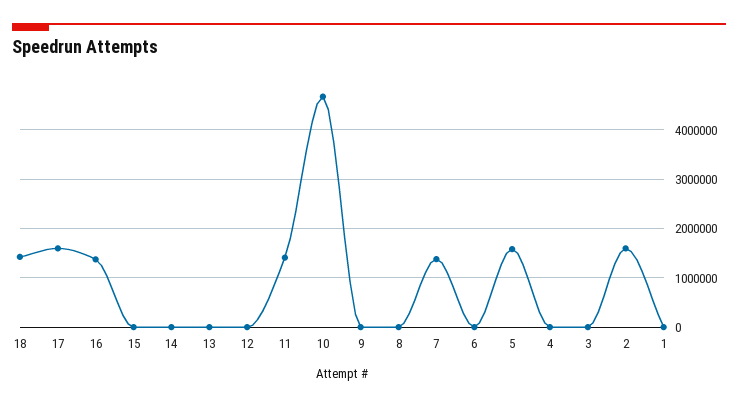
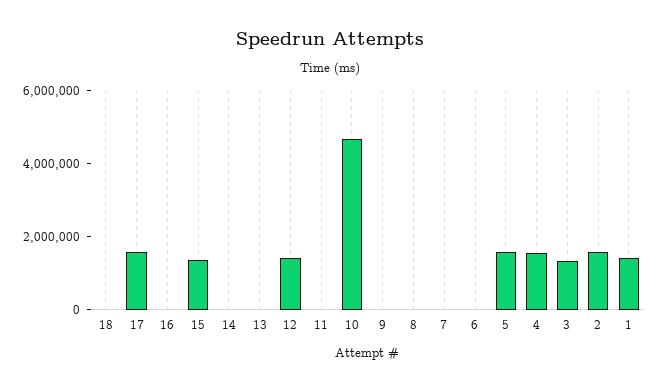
18: 1400000 -> 0
16: 1400000 -> 0
15: 0 -> 1500000
12: 0 -> 1500000
11: 1400000 -> 0
7: 1400000 -> 0
4: 0 -> 1500000
3: 0 -> 1500000
1: 0 -> 1500000

